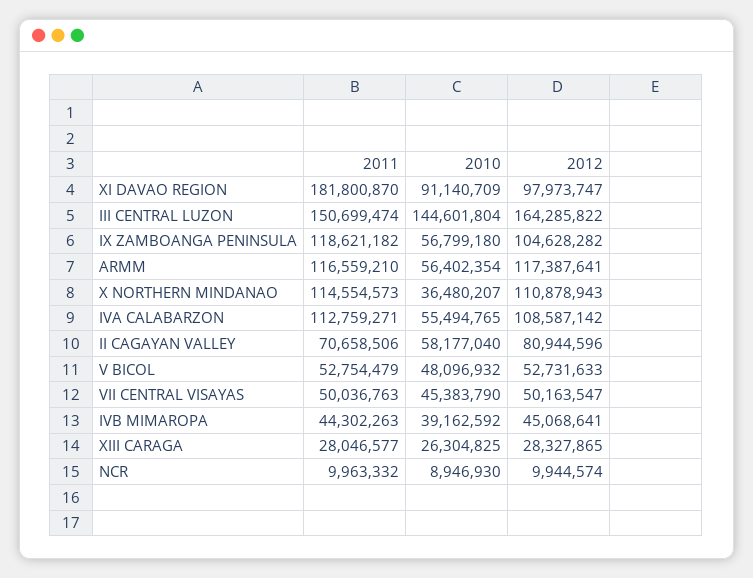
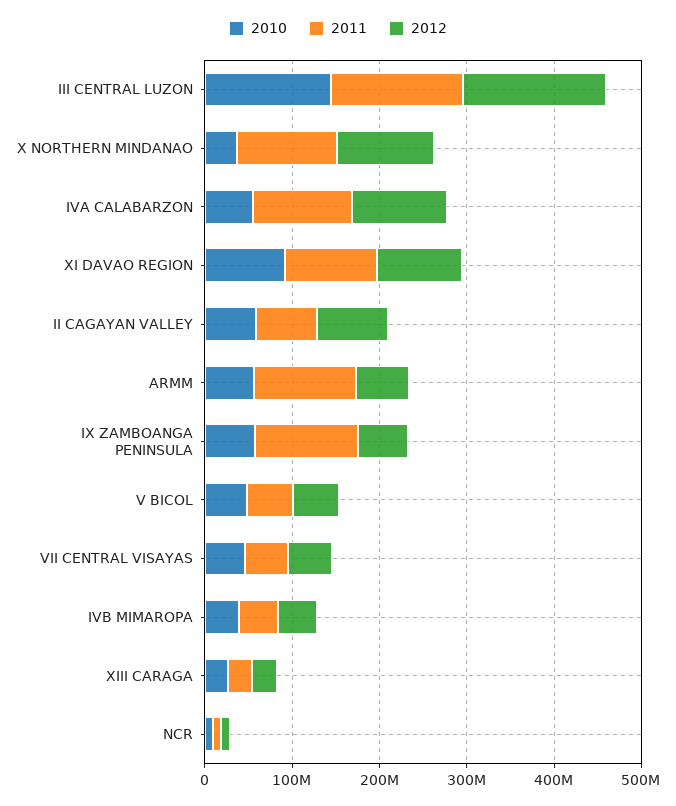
2011, XI DAVAO REGION: 181800870 -> 100000000
2012, IX ZAMBOANGA PENINSULA: 104628282 -> 60000000
2012, ARMM: 117387641 -> 60000000

